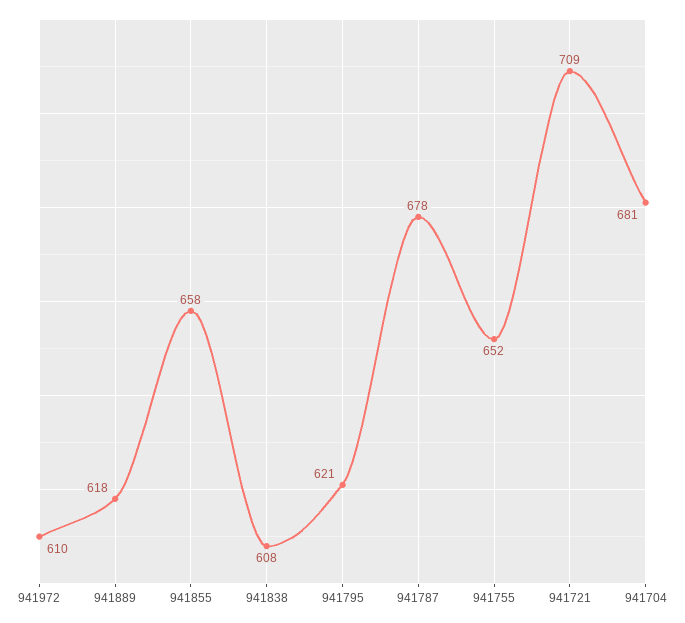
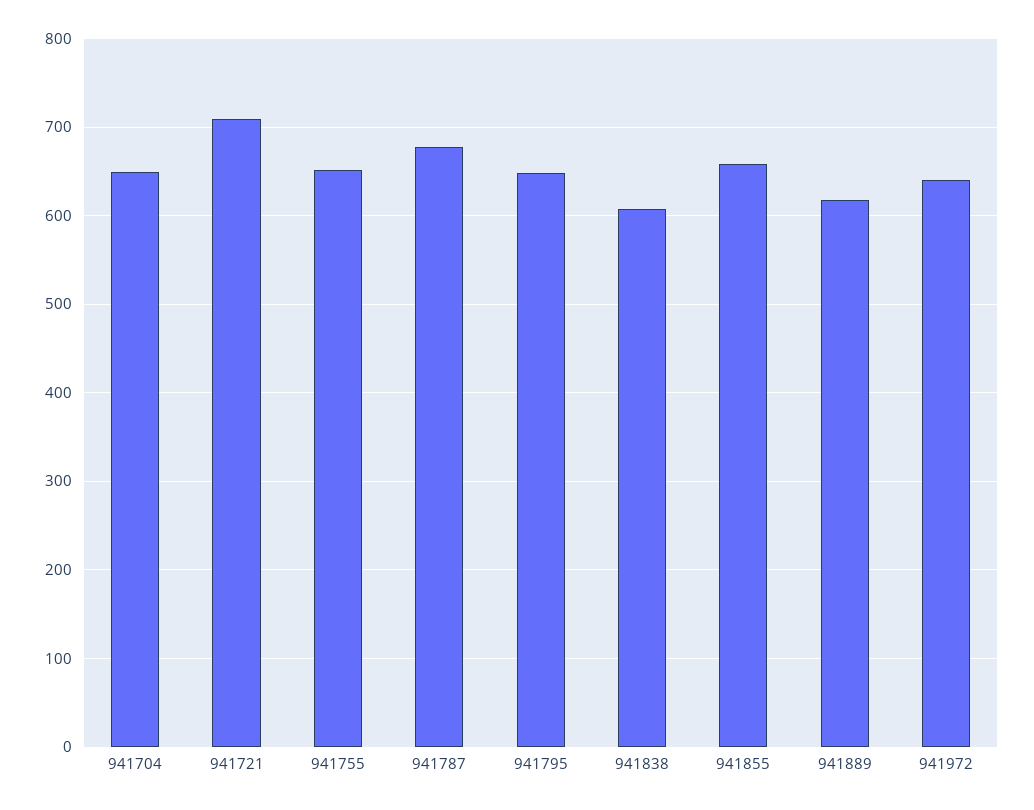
941972: 610 -> 640
941795: 621 -> 650
941704: 681 -> 650

